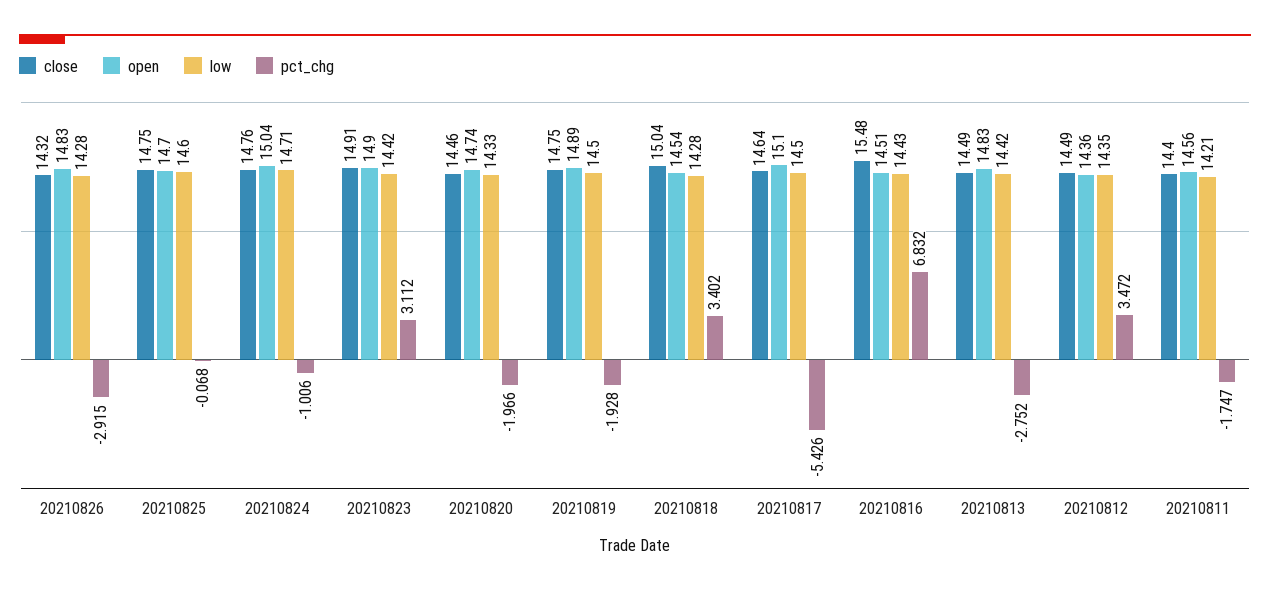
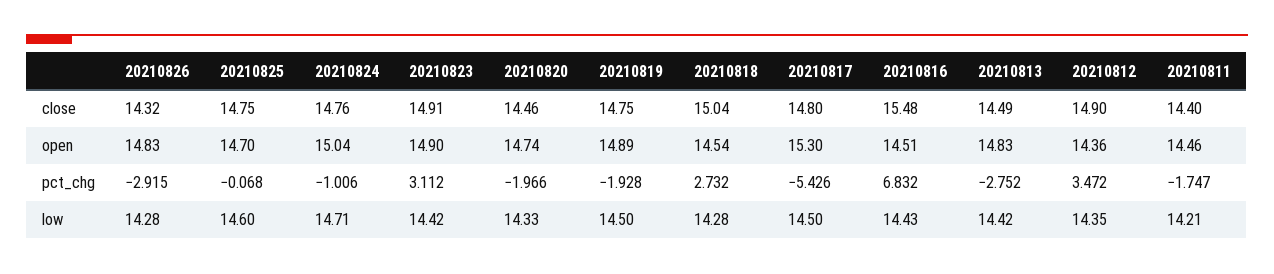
pct_chg, 20210818: 3.402 -> 2.732
close, 20210817: 14.64 -> 14.8
open, 20210817: 15.1 -> 15.3
close, 20210812: 14.49 -> 14.9
open, 20210811: 14.56 -> 14.46

